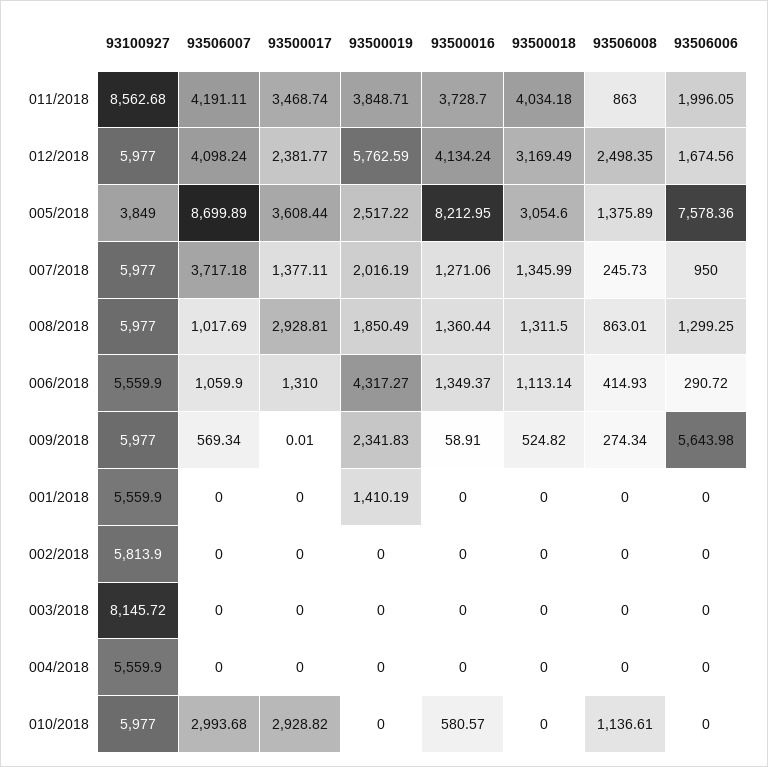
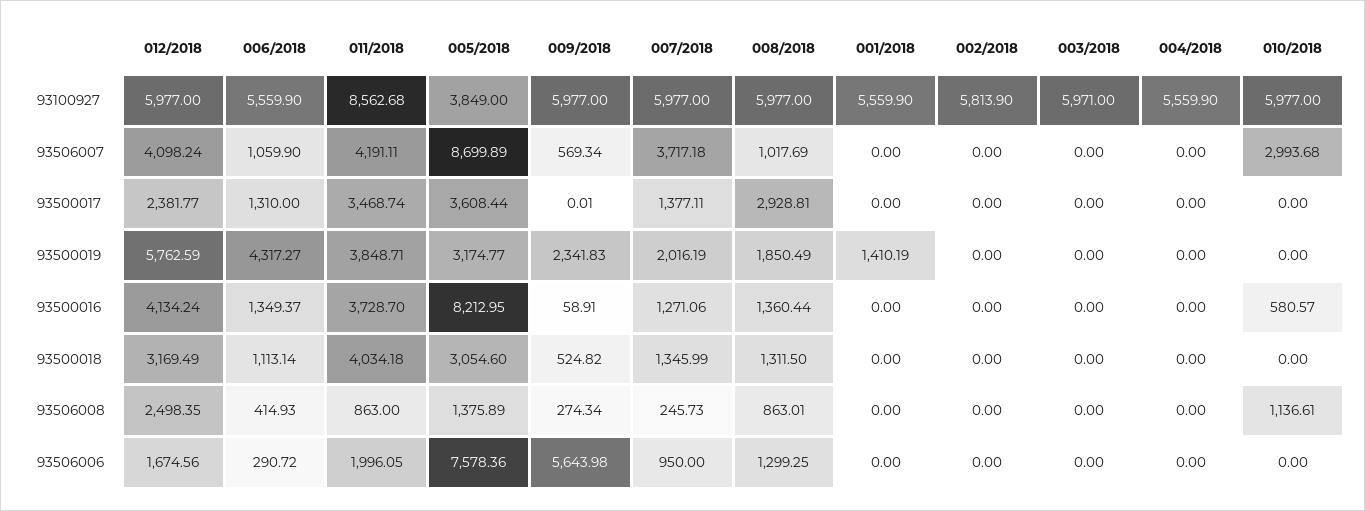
93500019, 005/2018: 2517.22 -> 3174.77
93100927, 003/2018: 8145.72 -> 5971
93500017, 010/2018: 2928.82 -> 0

